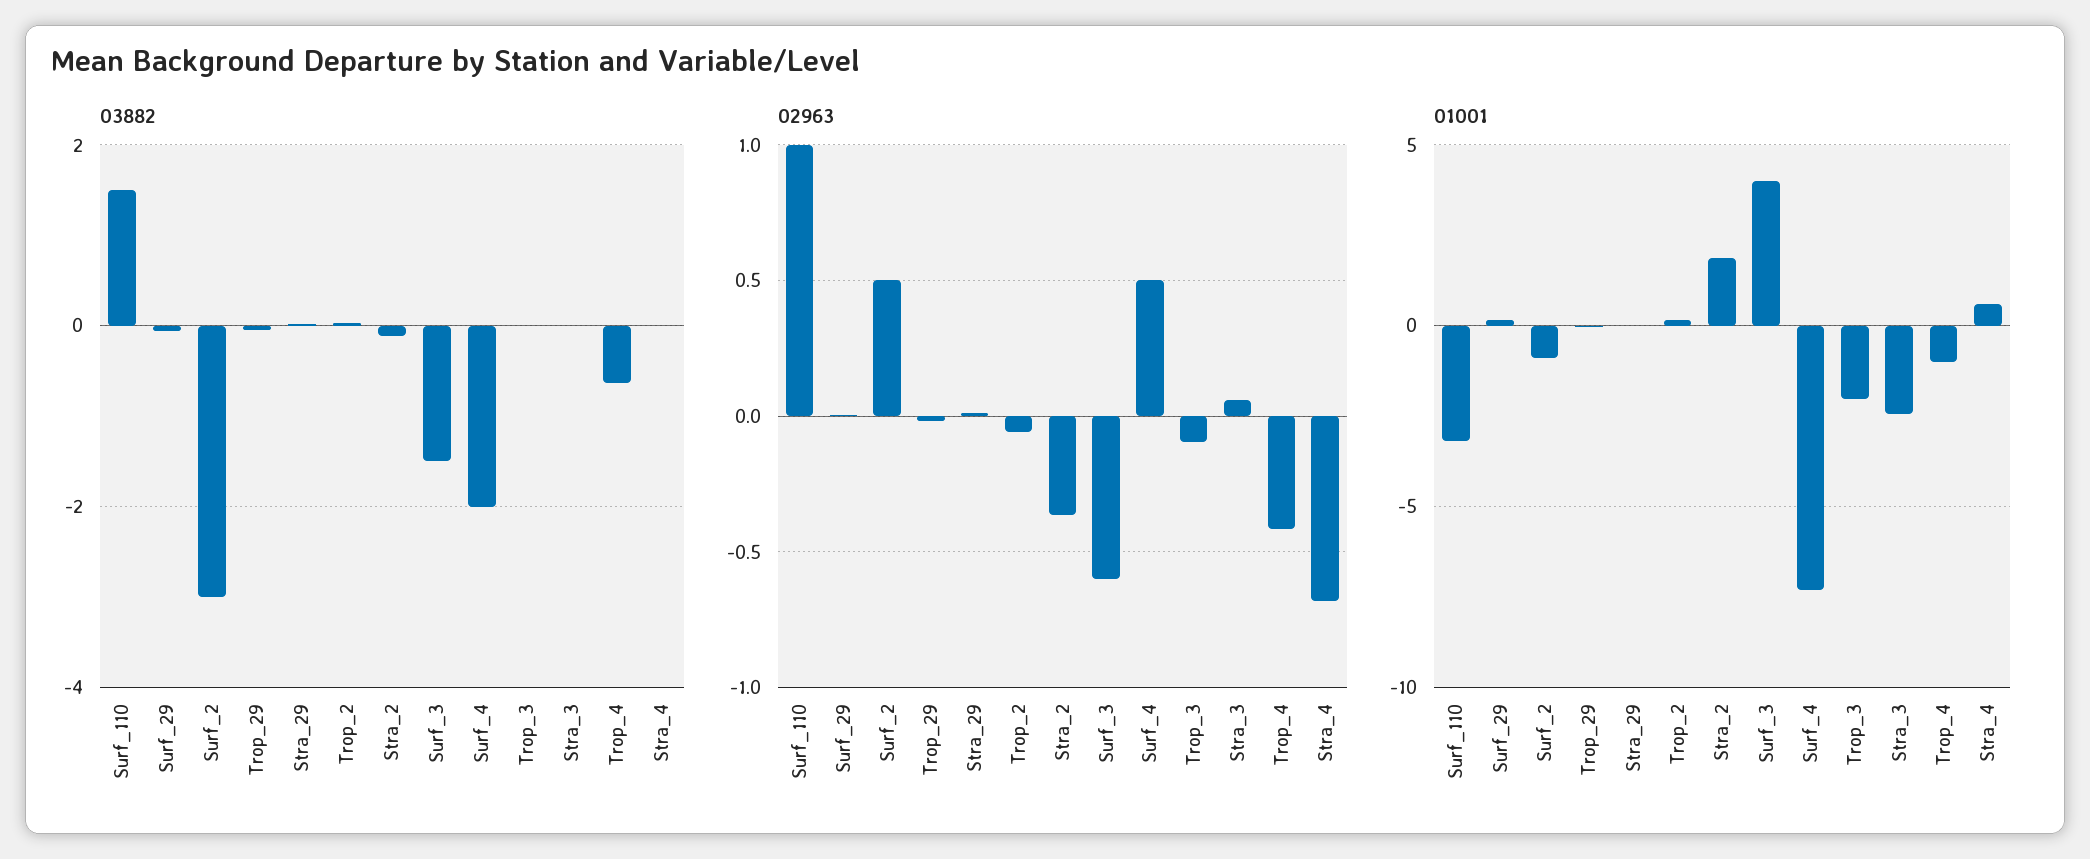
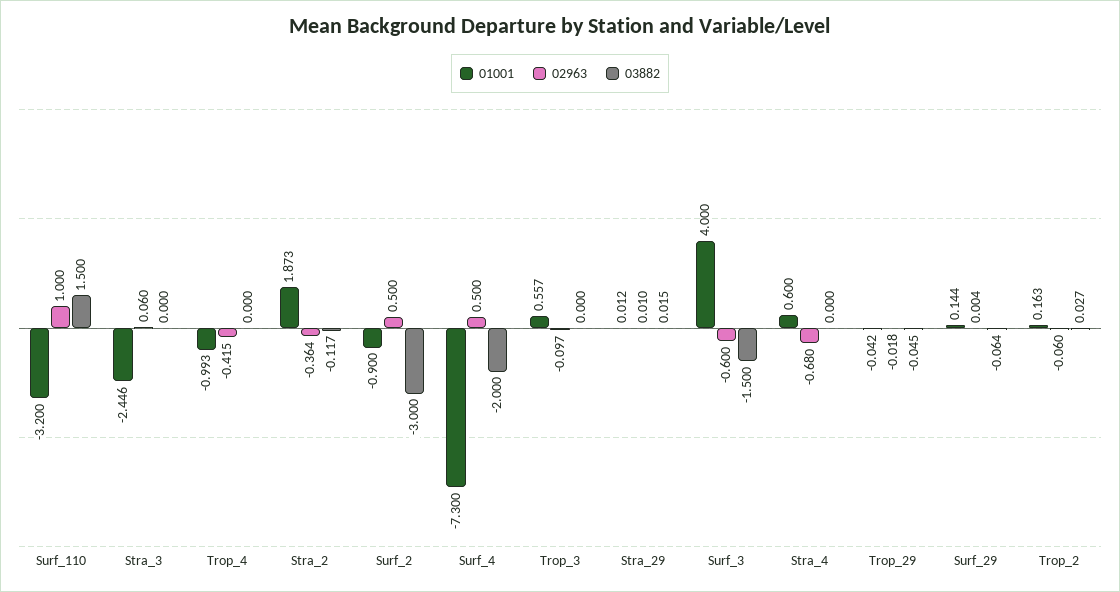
03882, Trop_4: -0.6 -> 0
01001, Trop_3: -2 -> 0.557

